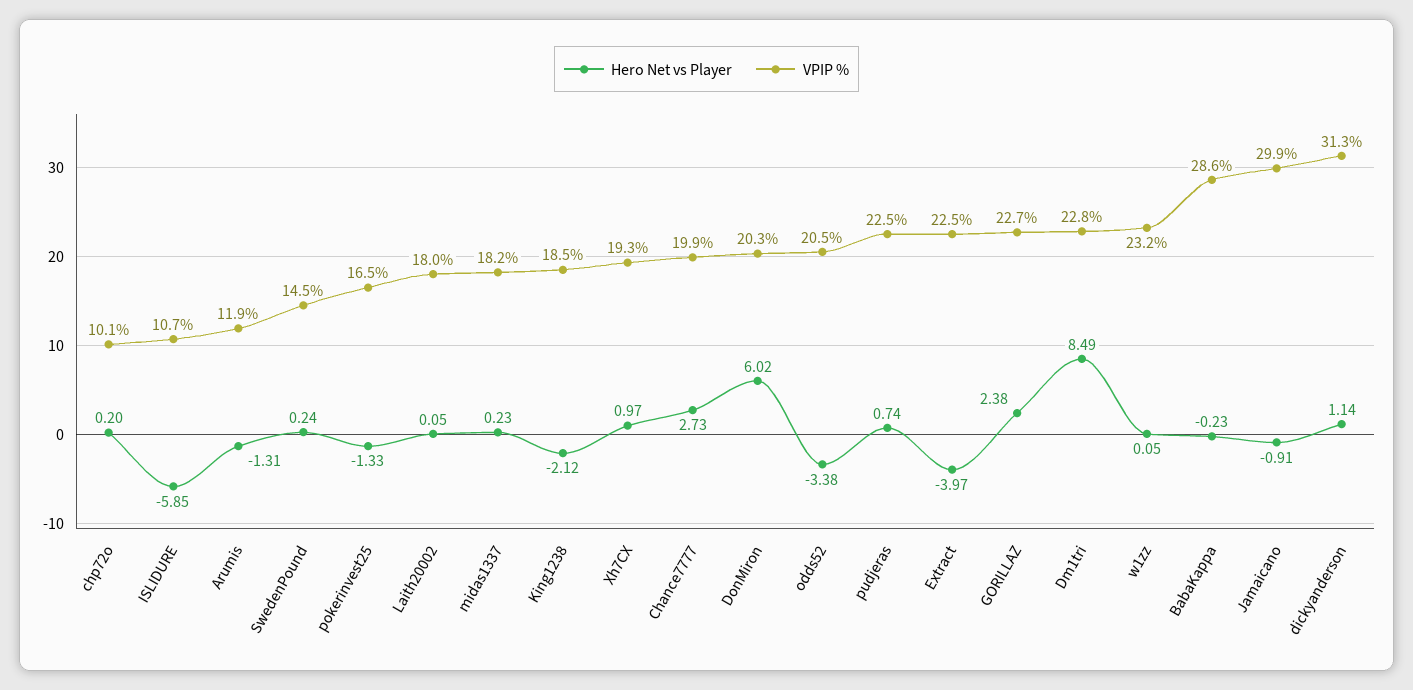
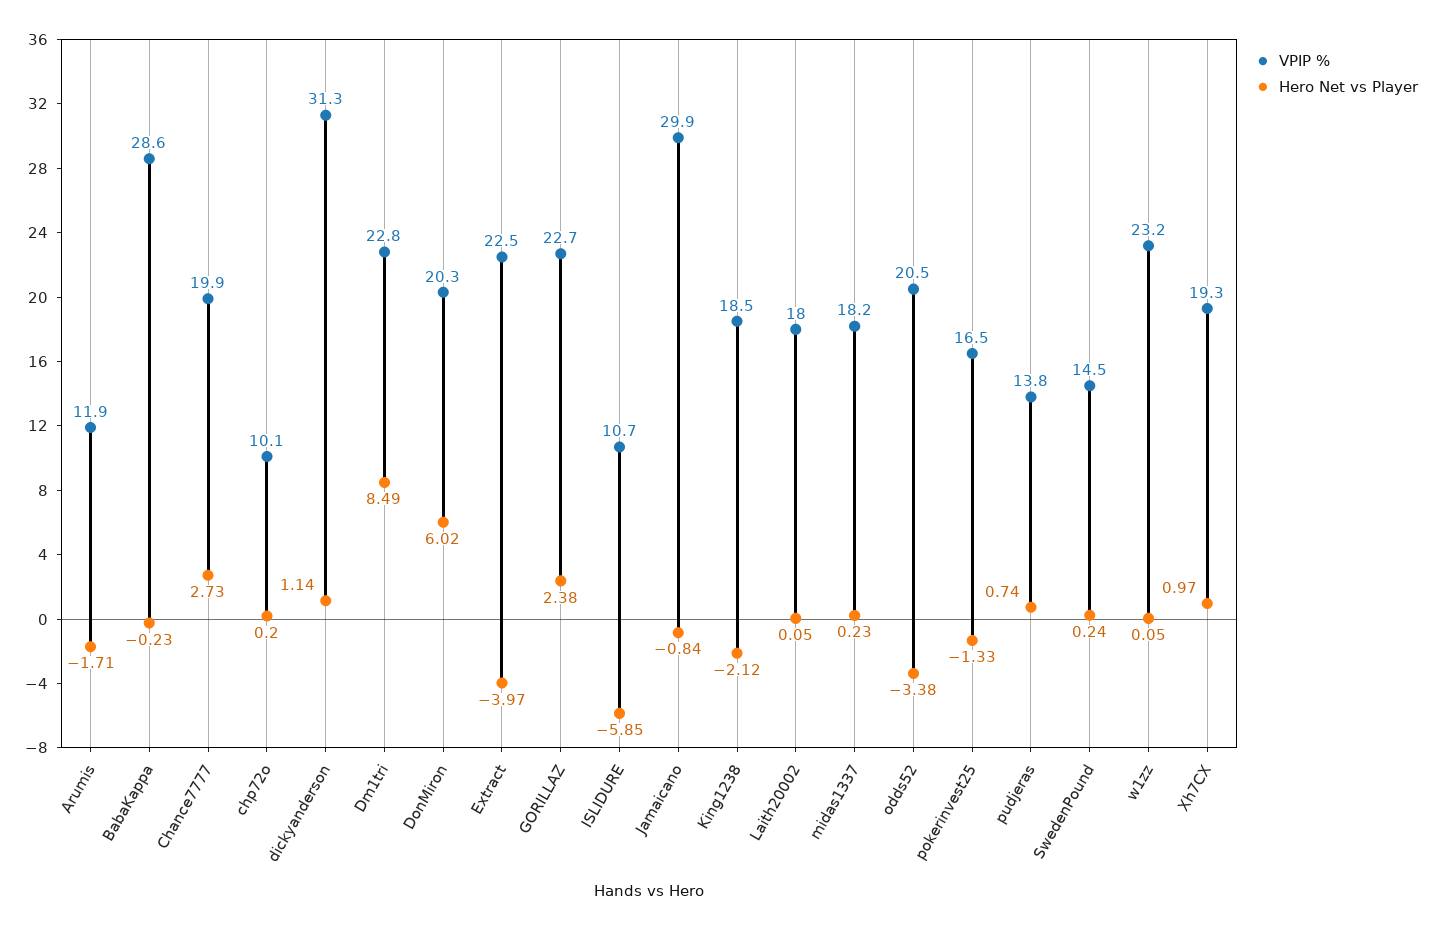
Hero Net vs Player, Arumis: -1.31 -> -1.71
VPIP %, pudjeras: 22.5 -> 13.8
Hero Net vs Player, Jamaicano: -0.91 -> -0.84

